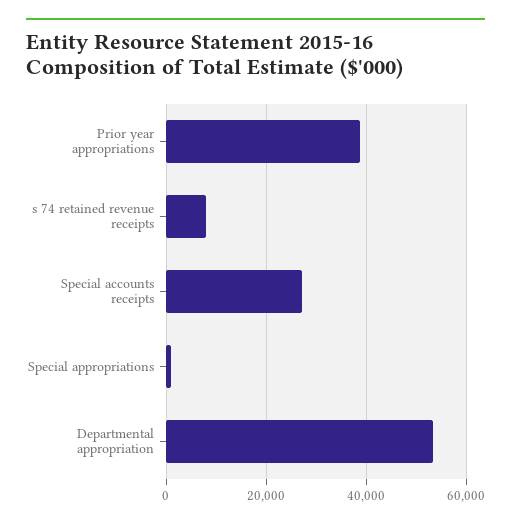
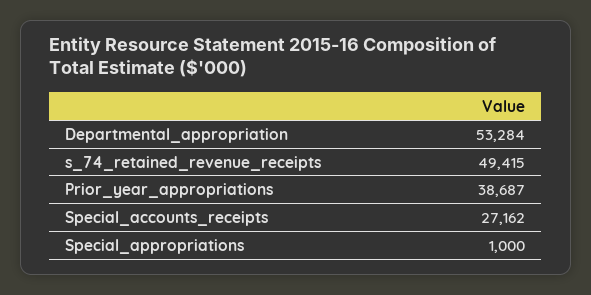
s 74 retained revenue receipts: 8000 -> 49415

